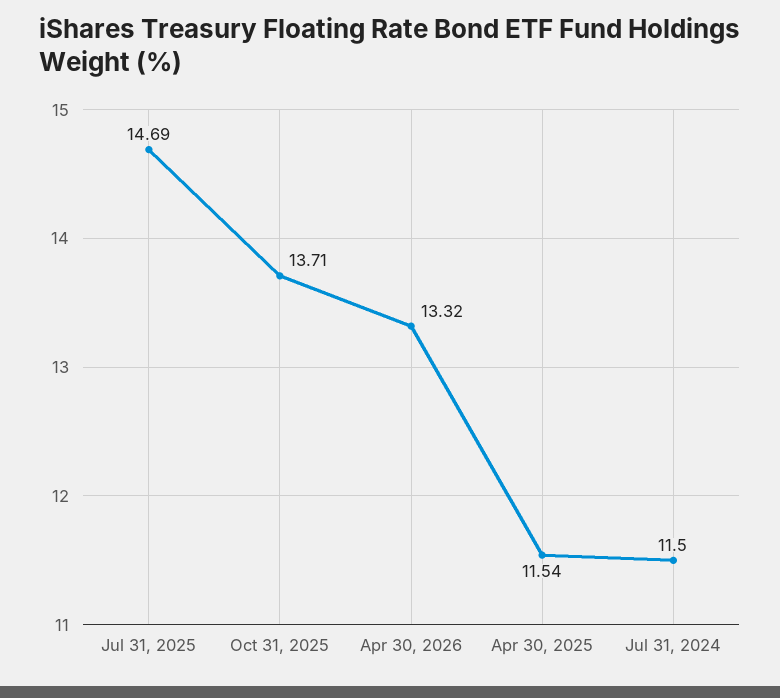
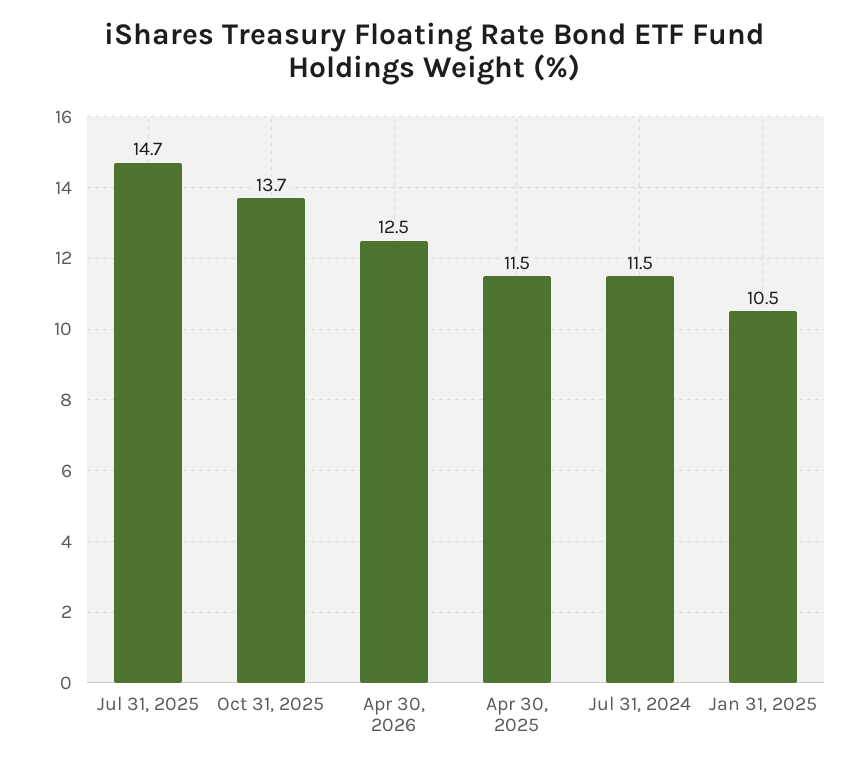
Apr 30, 2026: 13.32 -> 12.5
Jan 31, 2025: none -> 10.5

